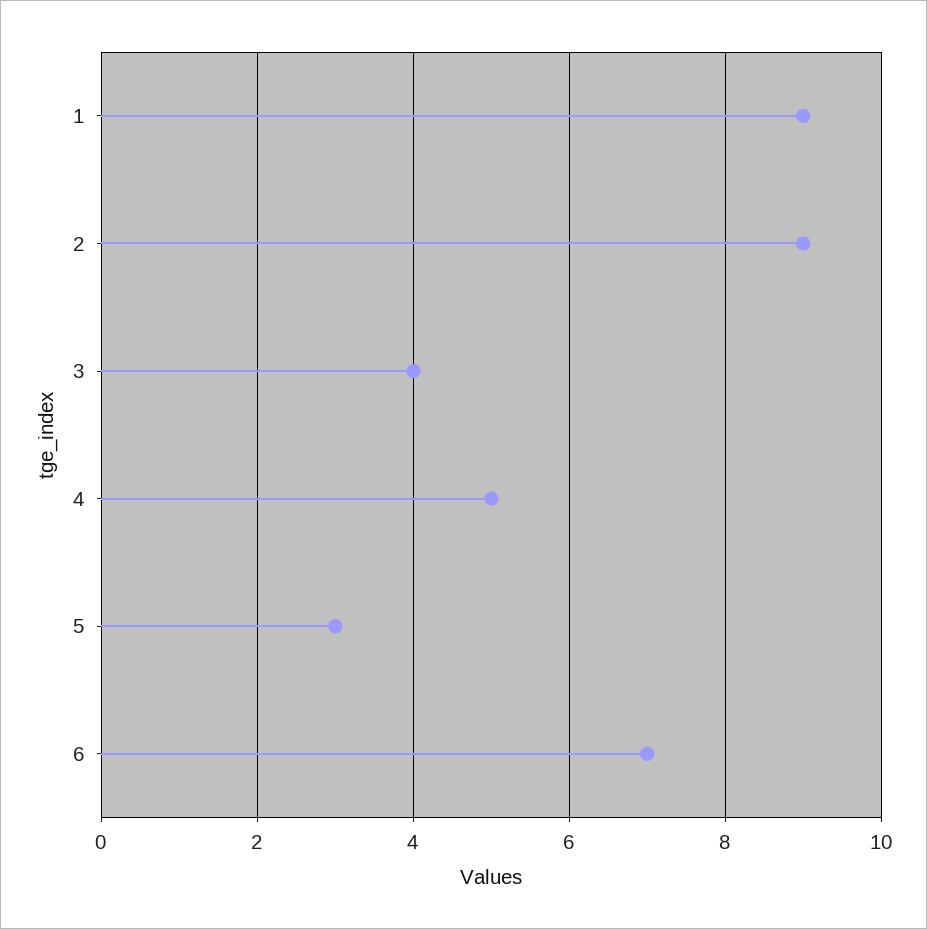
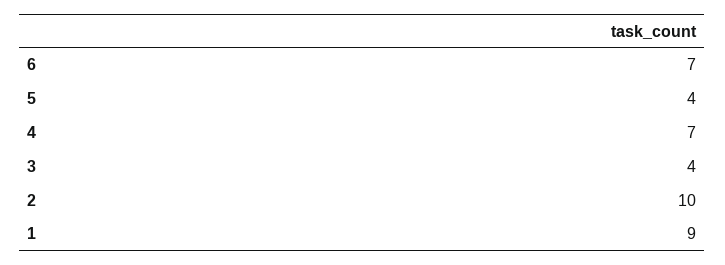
2: 9 -> 10
4: 5 -> 7
5: 3 -> 4

